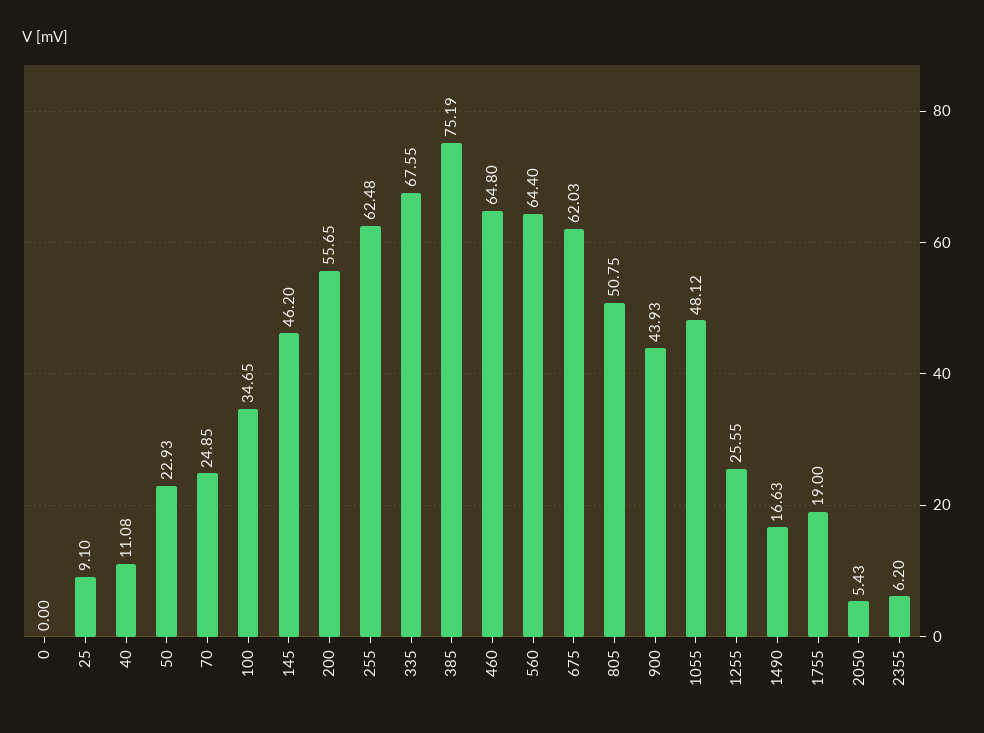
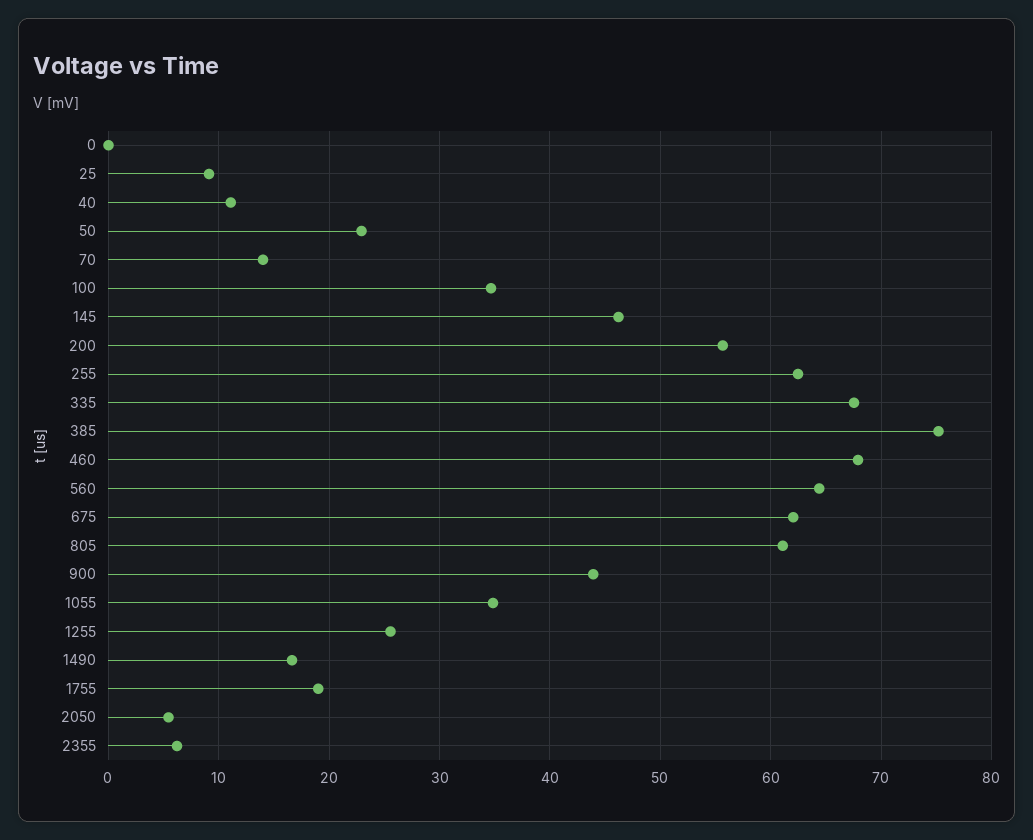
70: 24.85 -> 14
460: 64.8 -> 68
805: 50.75 -> 61
1055: 48.12 -> 35

